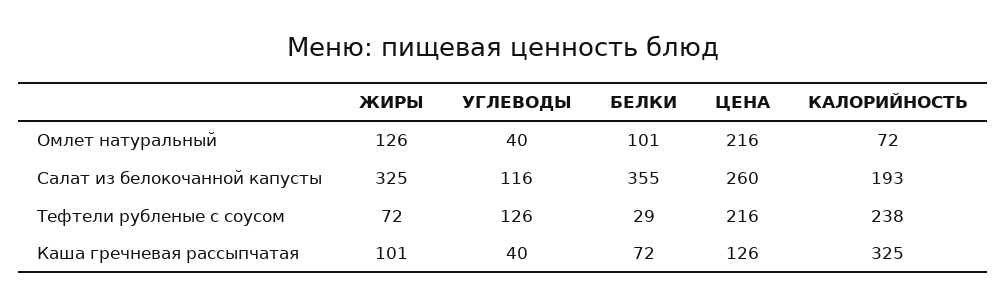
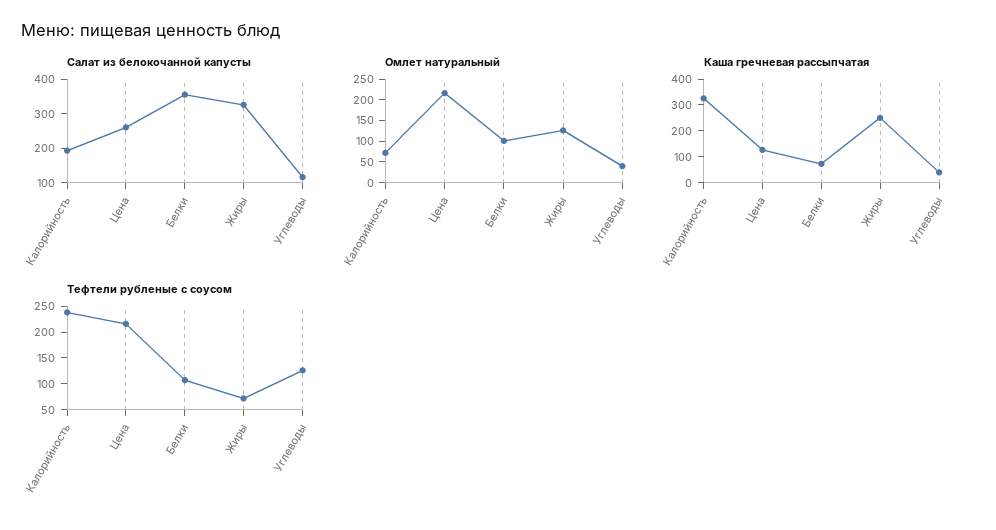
Тефтели рубленые с соусом, БЕЛКИ: 29 -> 100
Каша гречневая рассыпчатая, ЖИРЫ: 101 -> 250

